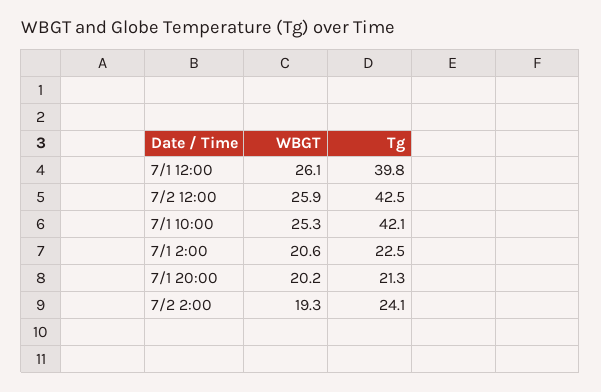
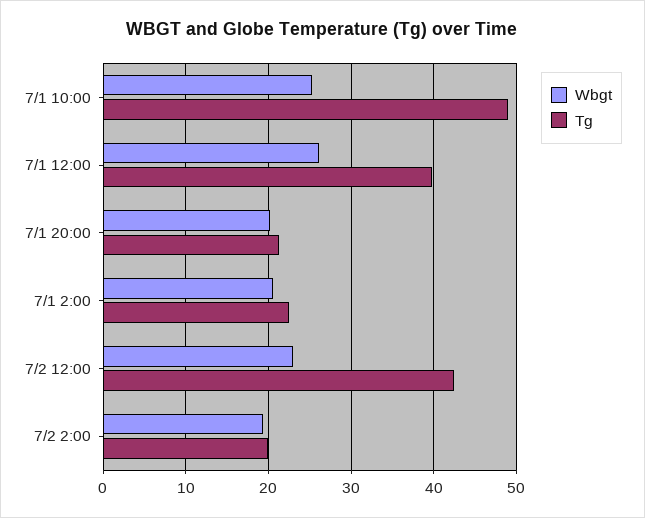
WBGT, 7/2 12:00: 25.9 -> 23
Tg, 7/1 10:00: 42.1 -> 49
Tg, 7/2 2:00: 24.1 -> 20

